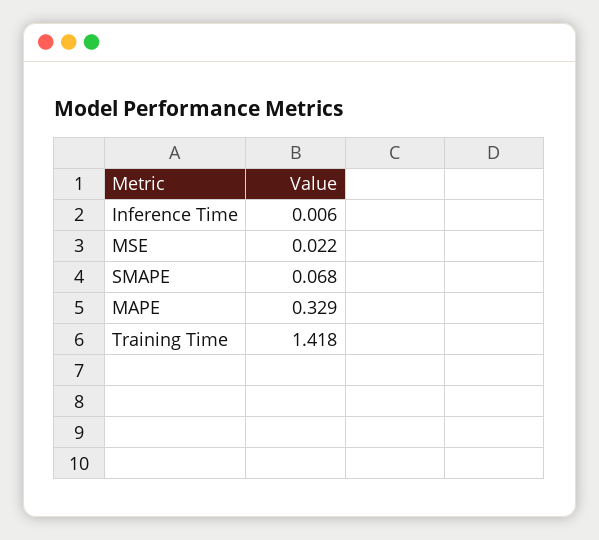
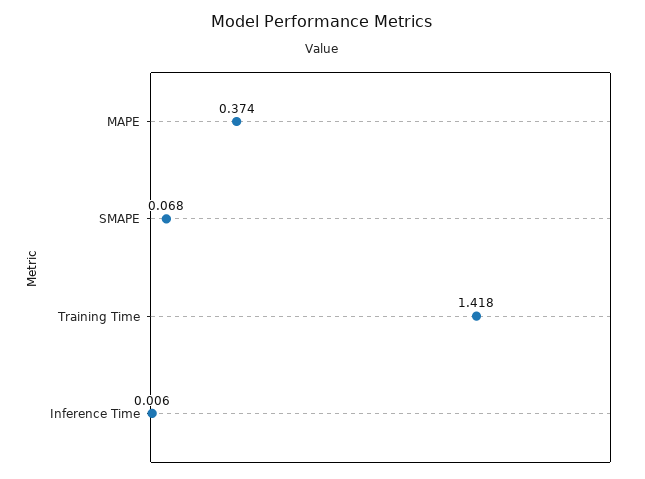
MSE: 0.022 -> none
MAPE: 0.329 -> 0.374

